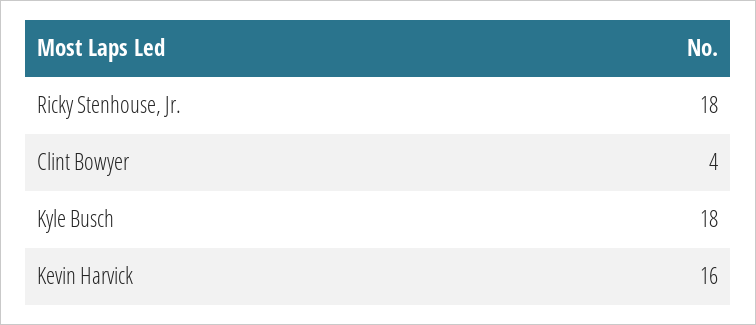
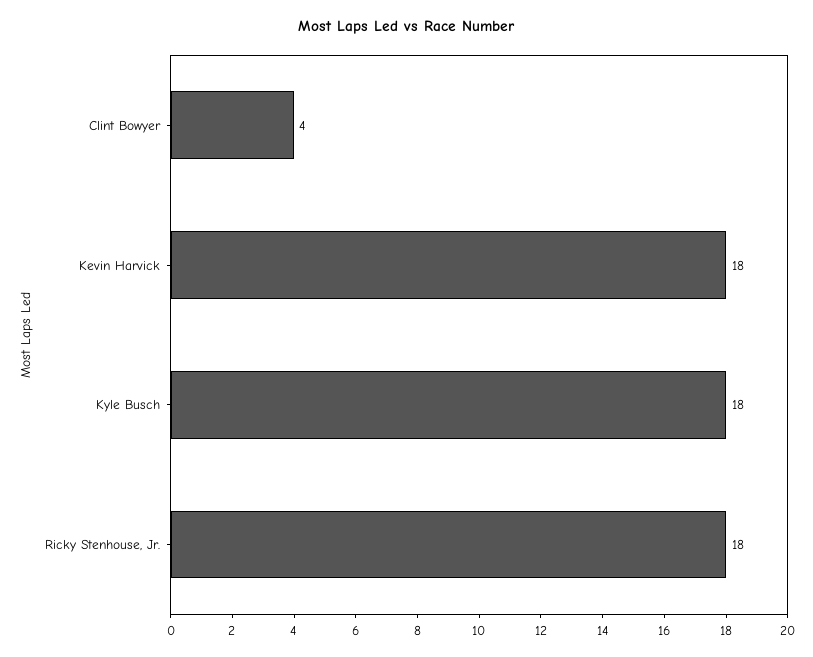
Kevin Harvick: 16 -> 18

